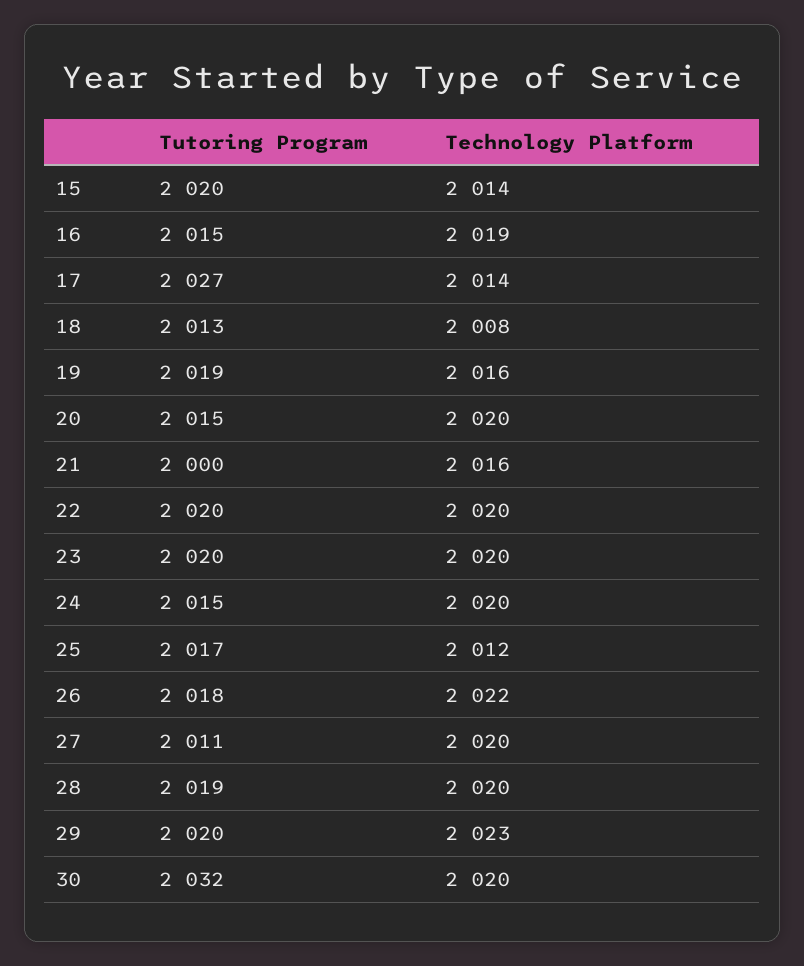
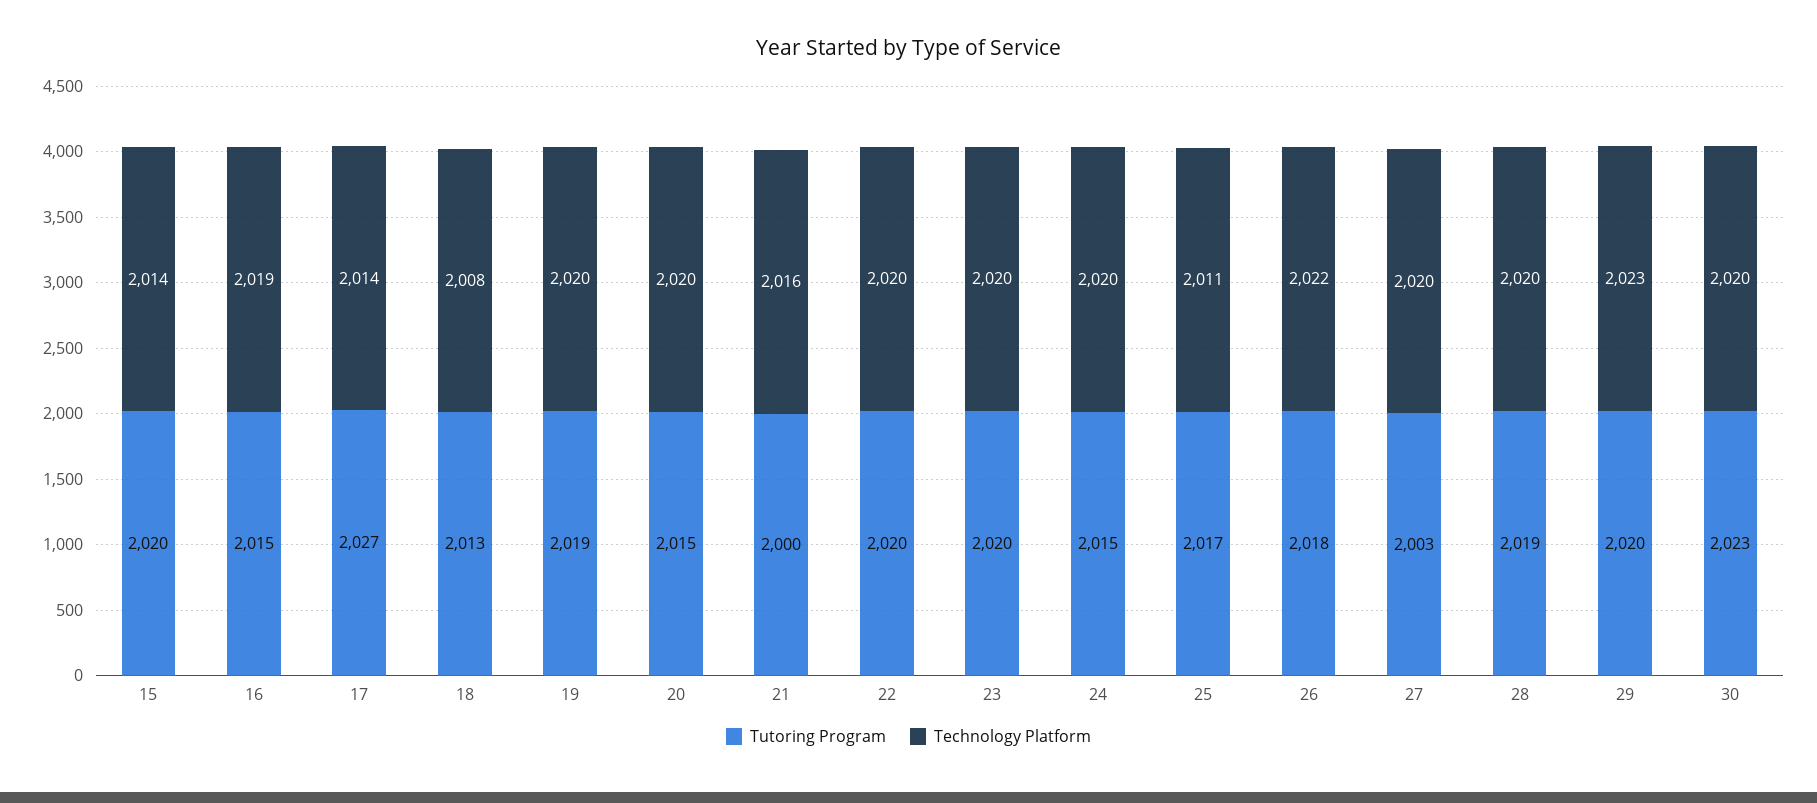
Technology Platform, 19: 2016 -> 2020
Technology Platform, 25: 2012 -> 2011
Tutoring Program, 27: 2011 -> 2003
Tutoring Program, 30: 2032 -> 2023

